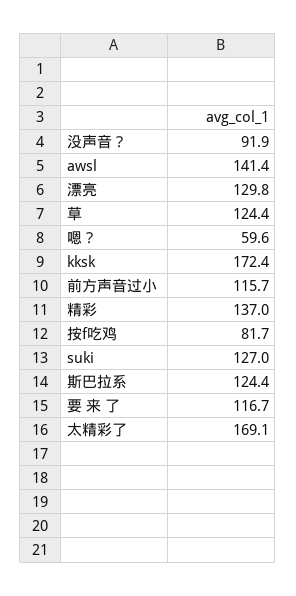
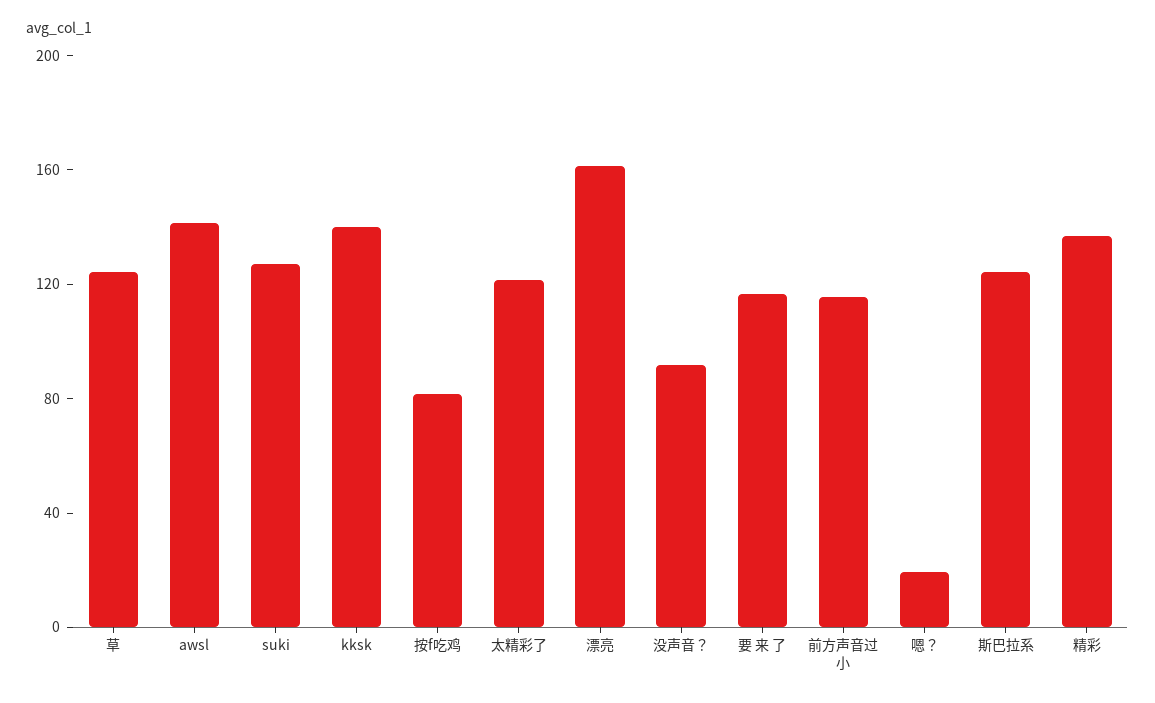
漂亮: 129.8 -> 160
嗯？: 59.6 -> 20
kksk: 172.4 -> 140
太精彩了: 169.1 -> 120

